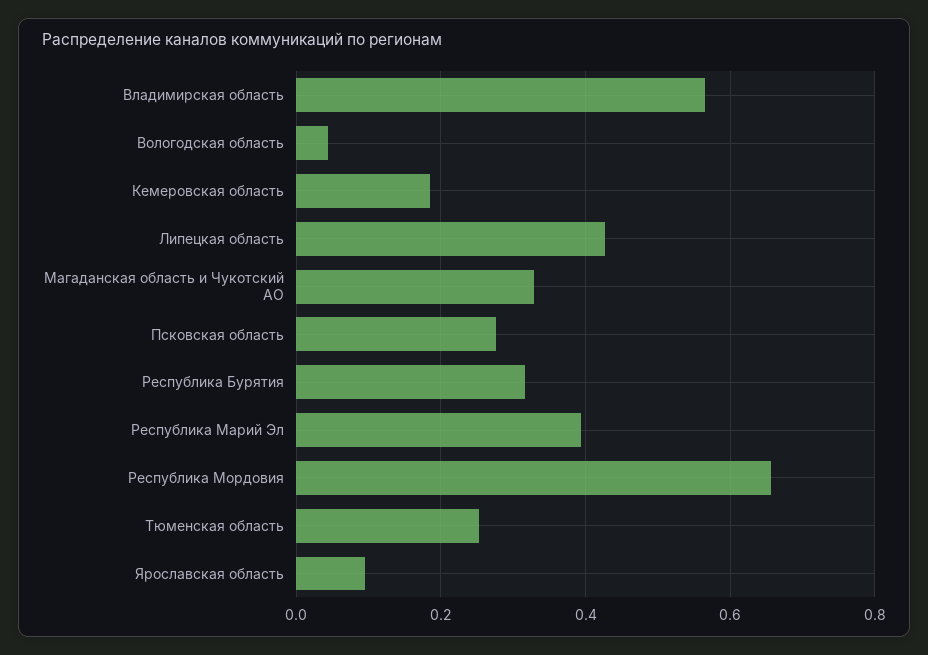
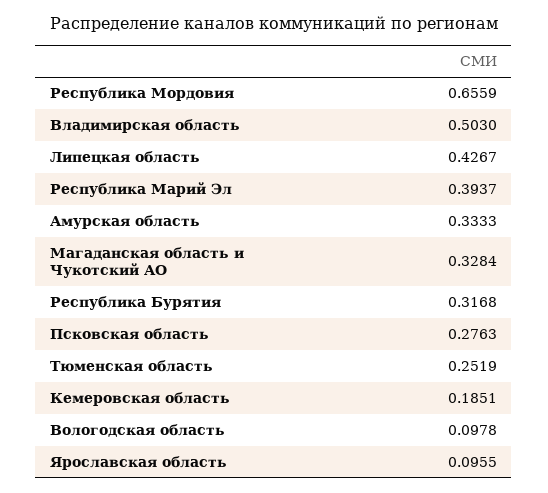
Владимирская область: 0.56 -> 0.503
Вологодская область: 0.04 -> 0.0978
Амурская область: none -> 0.3333

